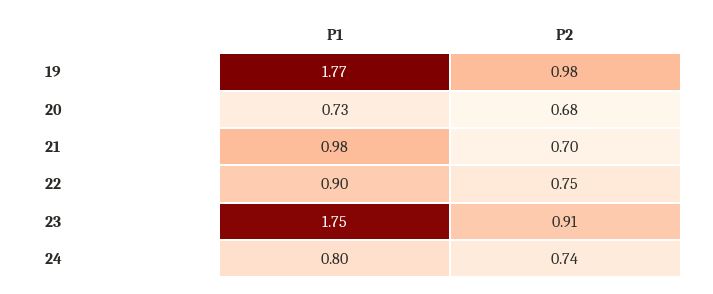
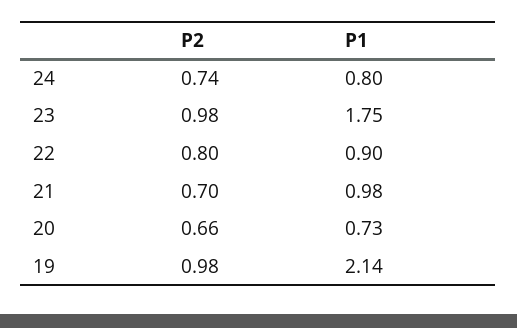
P1, 19: 1.77 -> 2.14
P2, 20: 0.68 -> 0.66
P2, 22: 0.75 -> 0.8
P2, 23: 0.91 -> 0.98

